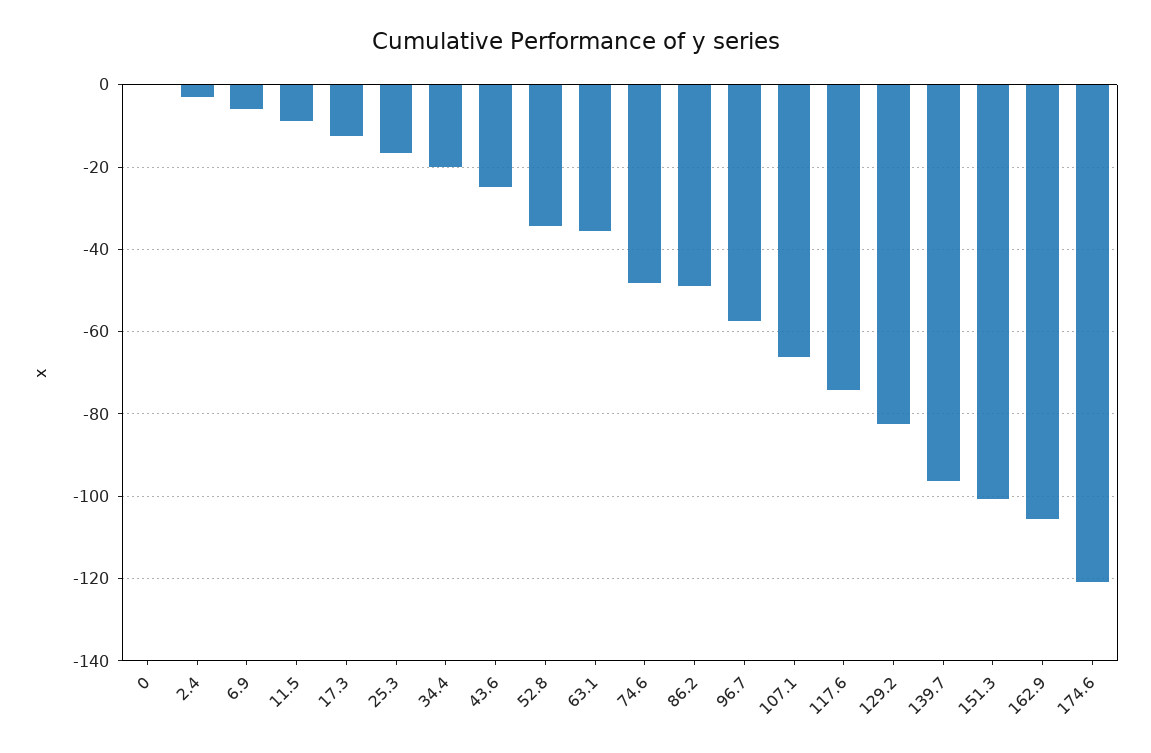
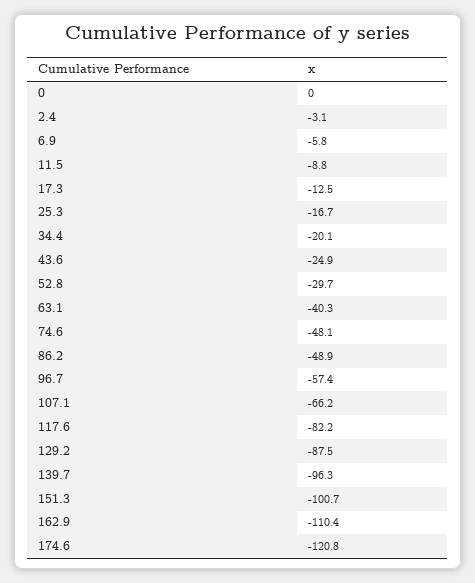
52.8: -34 -> -29.7
63.1: -36 -> -40.3
117.6: -74 -> -82.2
129.2: -82 -> -87.5
162.9: -106 -> -110.4

